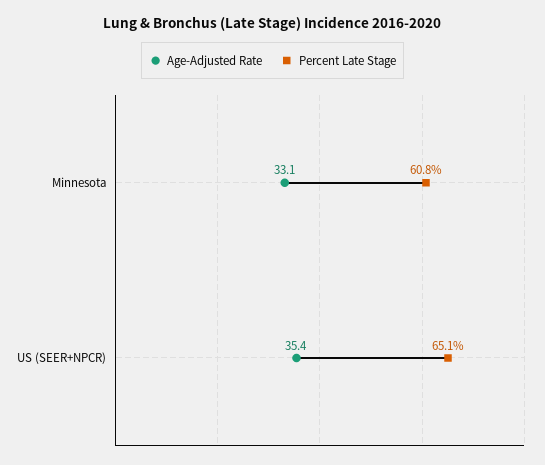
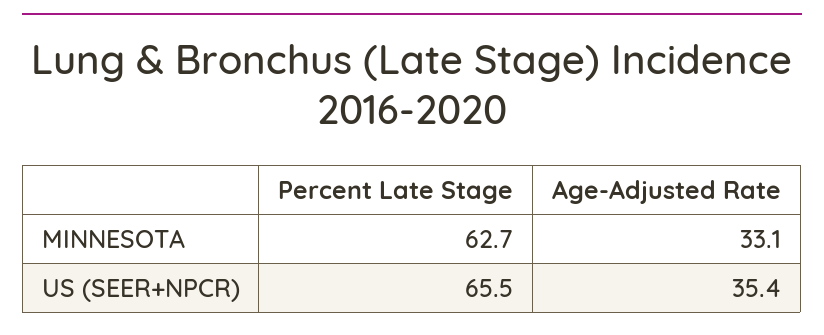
Percent Late Stage, Minnesota: 60.8 -> 62.7
Percent Late Stage, US (SEER+NPCR): 65.1 -> 65.5

